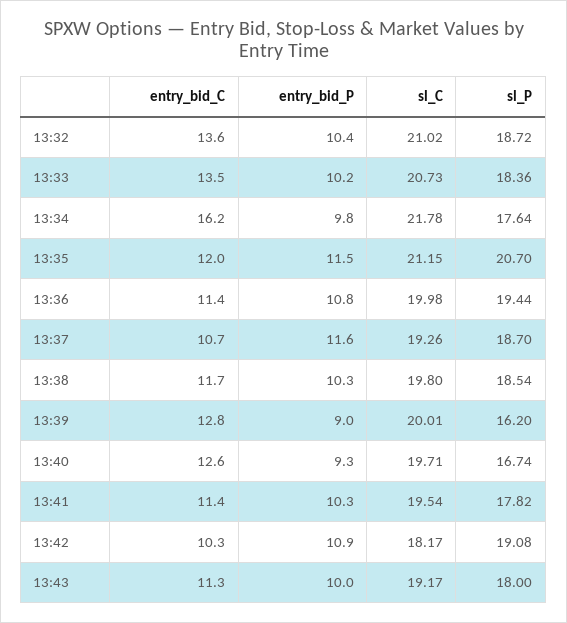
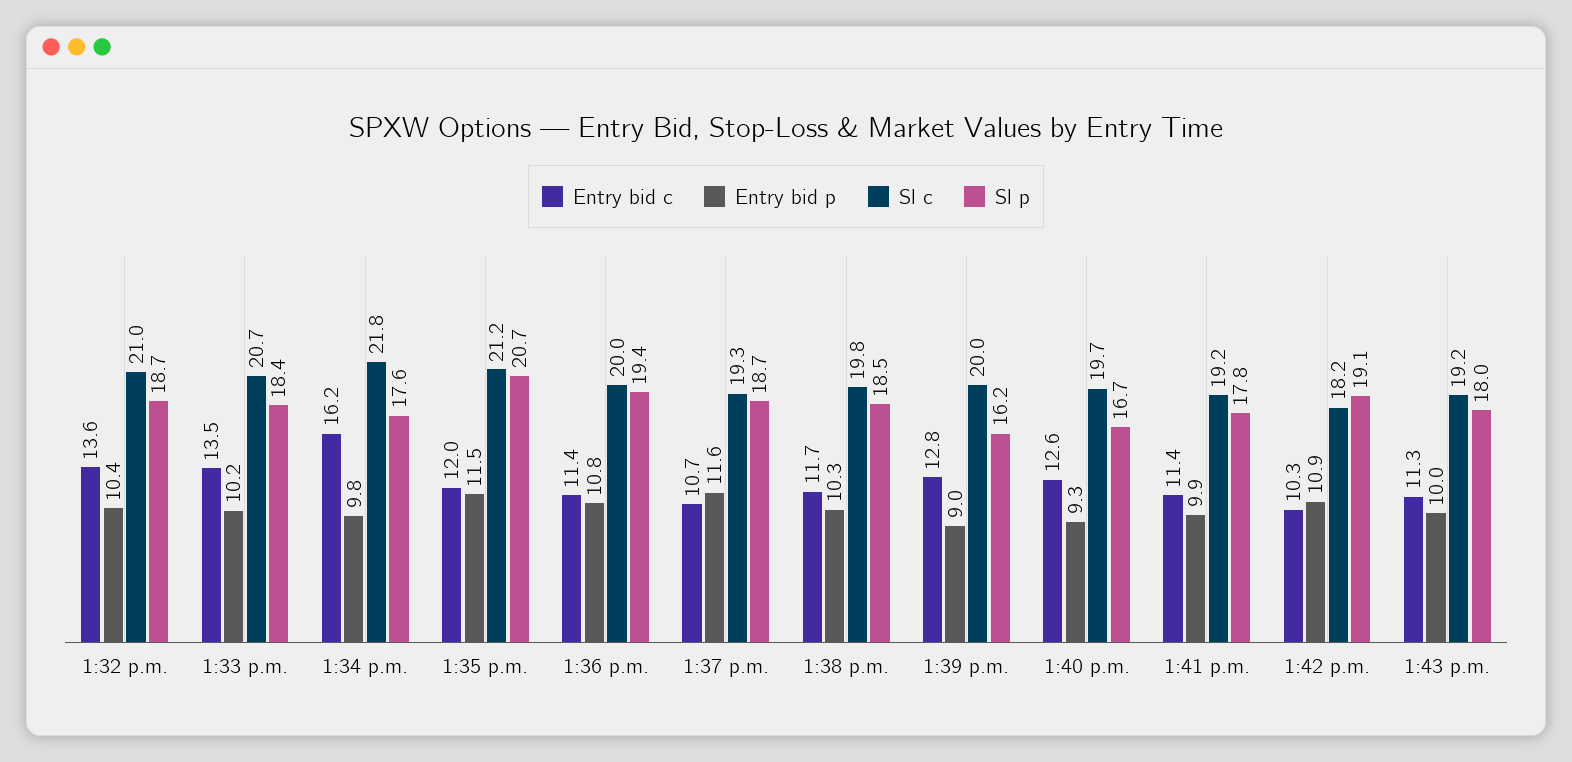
entry_bid_P, 13:41: 10.3 -> 9.9
sl_C, 13:41: 19.54 -> 19.2

